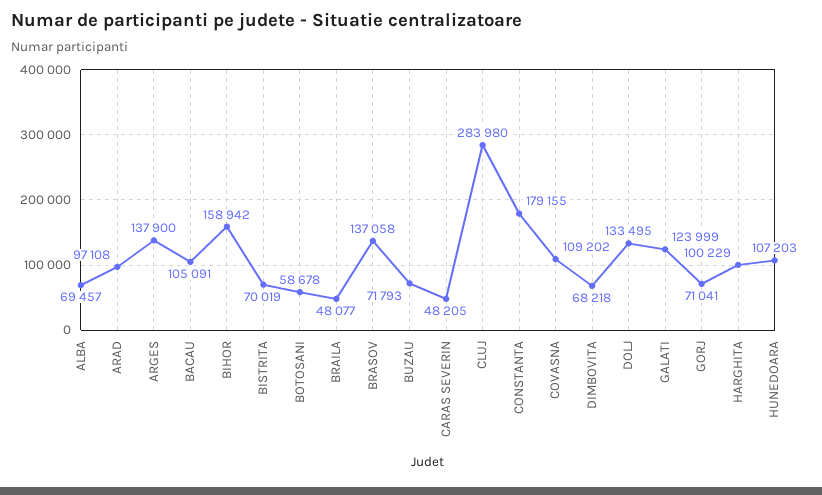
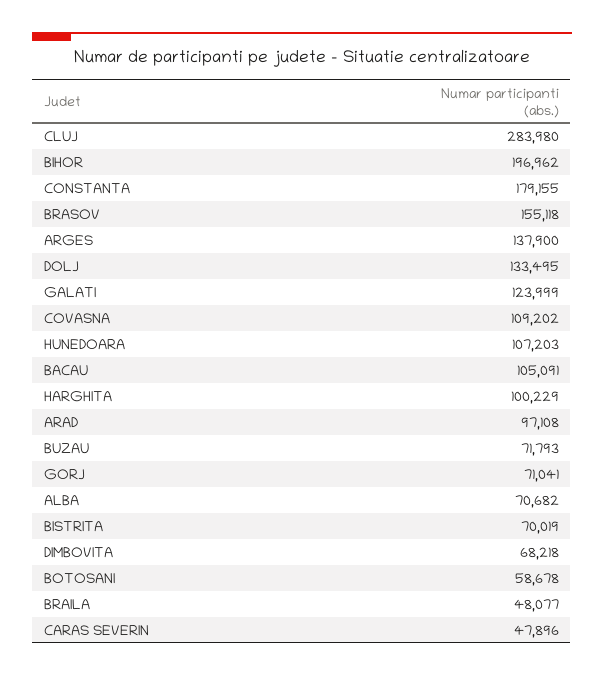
ALBA: 69457 -> 70682
BIHOR: 158942 -> 196962
BRASOV: 137058 -> 155118
CARAS SEVERIN: 48205 -> 47896

